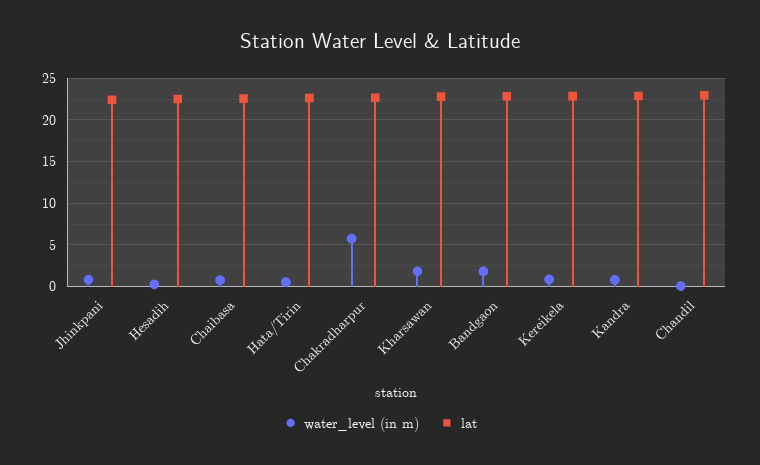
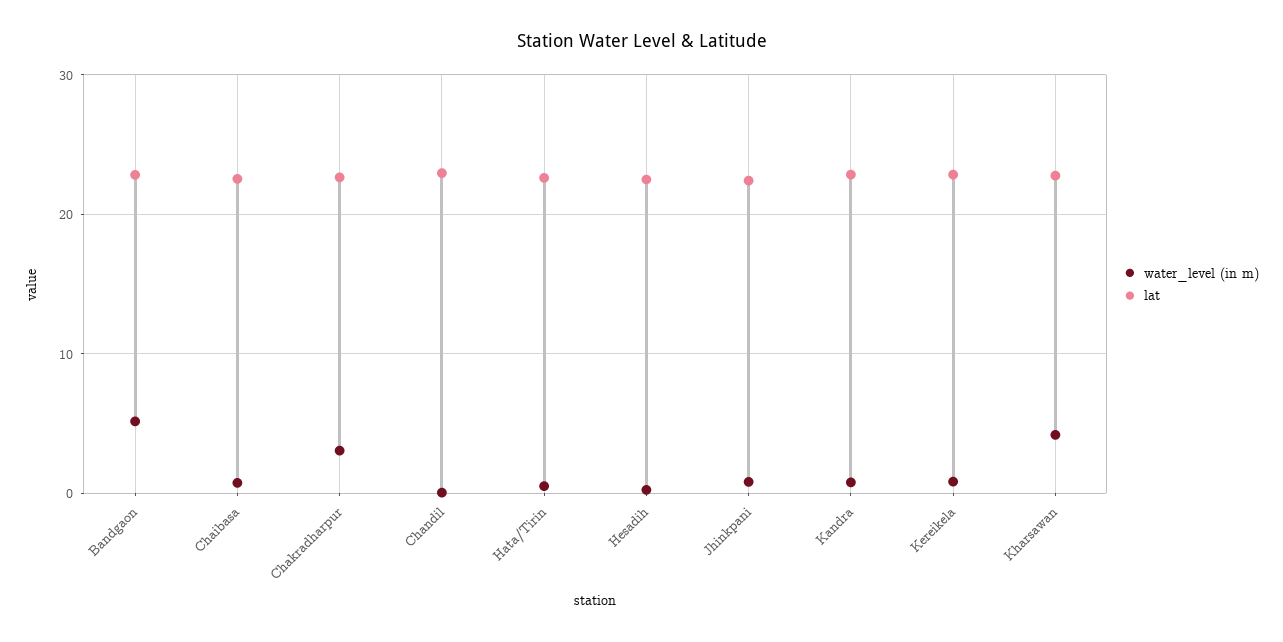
water_level (in m), Chakradharpur: 6 -> 3
water_level (in m), Kharsawan: 2 -> 4
water_level (in m), Bandgaon: 2 -> 5

